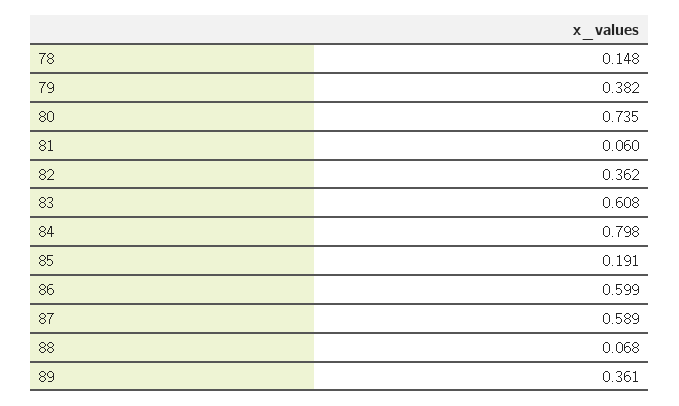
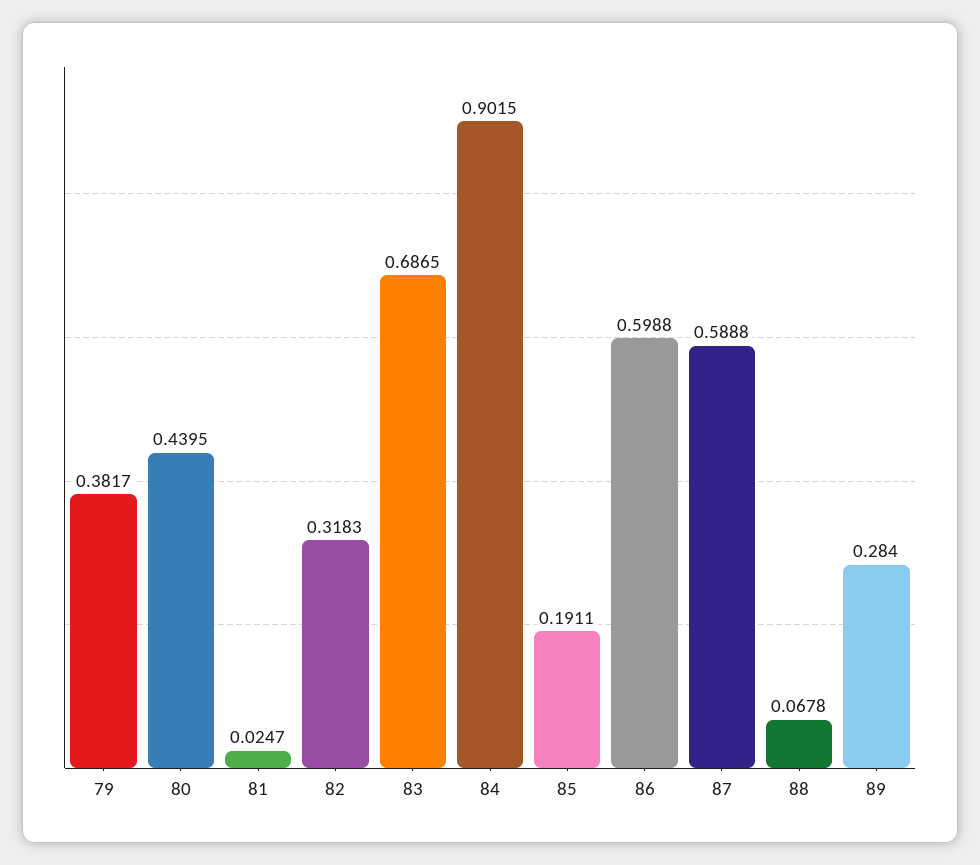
78: 0.148 -> none
80: 0.735 -> 0.4395
81: 0.06 -> 0.0247
82: 0.362 -> 0.3183
83: 0.608 -> 0.6865
84: 0.798 -> 0.9015
89: 0.361 -> 0.284

